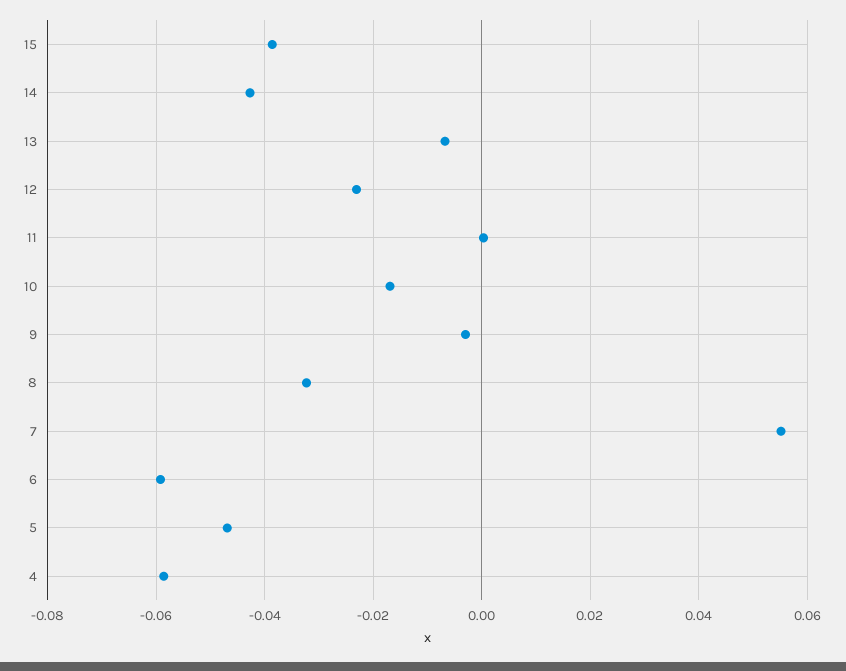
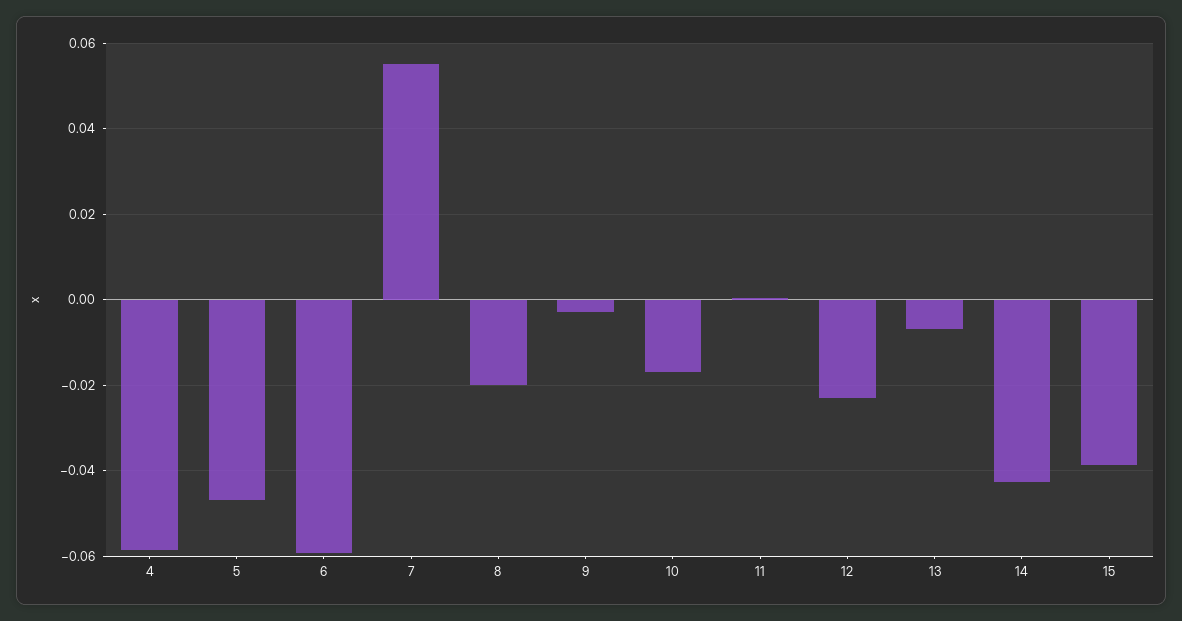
8: -0.032 -> -0.02

